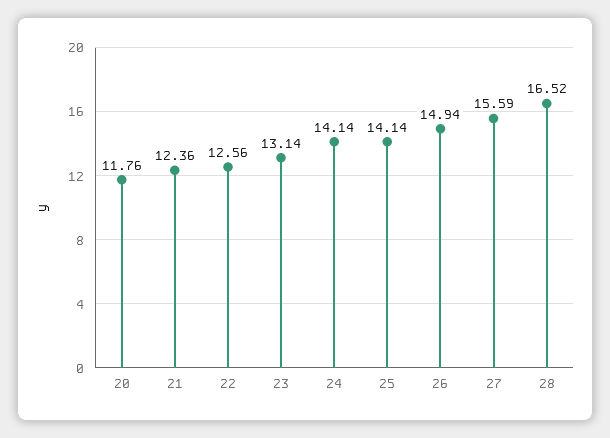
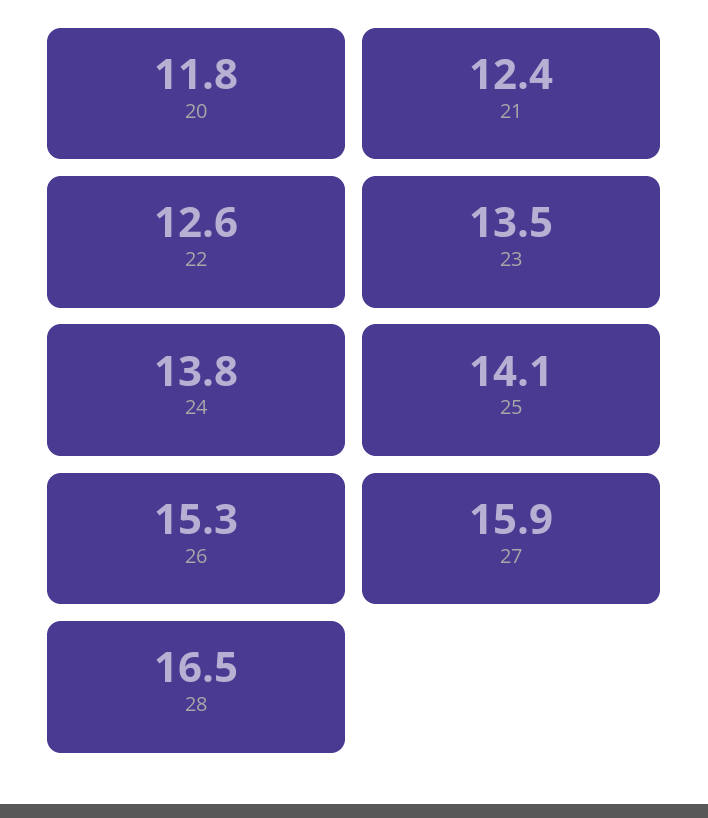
23: 13.14 -> 13.5
24: 14.14 -> 13.8
26: 14.94 -> 15.3
27: 15.59 -> 15.9

